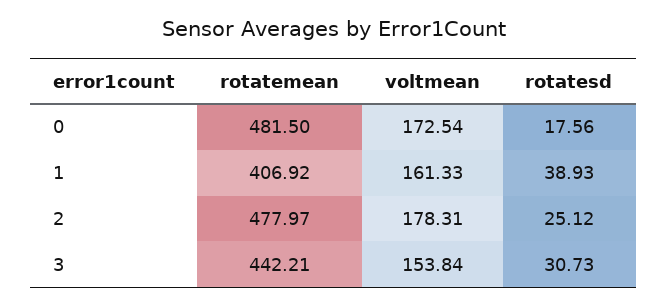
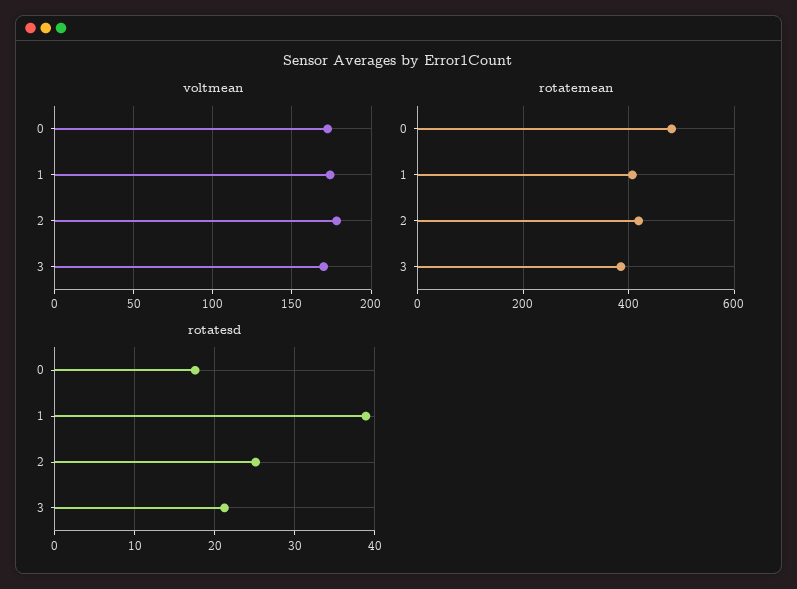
voltmean, 1: 161.33 -> 175
rotatemean, 2: 477.97 -> 420
rotatemean, 3: 442.21 -> 380
voltmean, 3: 153.84 -> 170
rotatesd, 3: 30.73 -> 21

